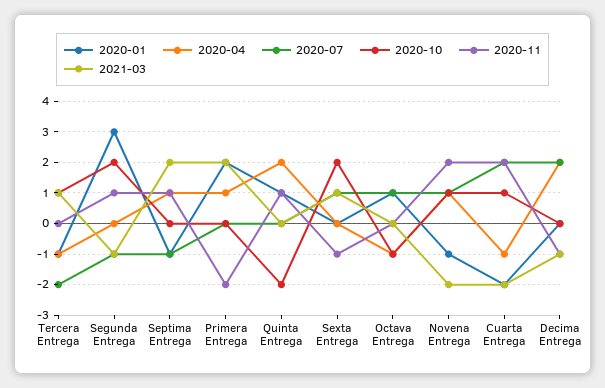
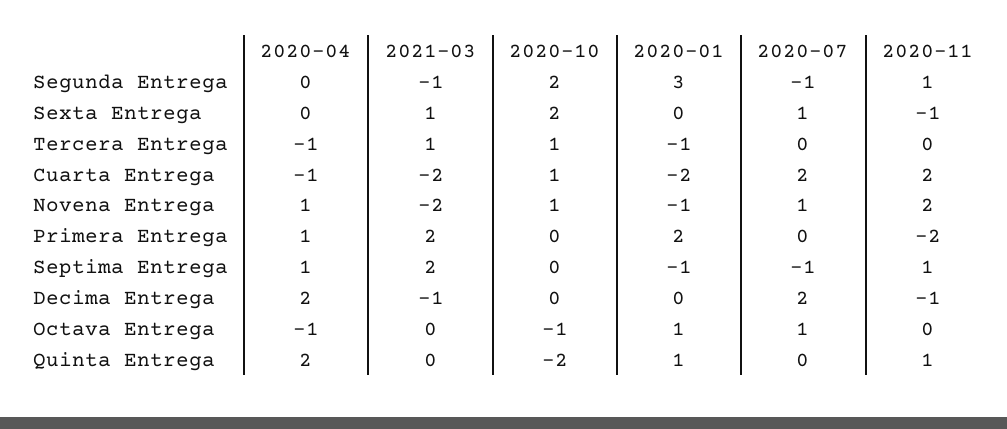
2020-07, Tercera Entrega: -2 -> 0

